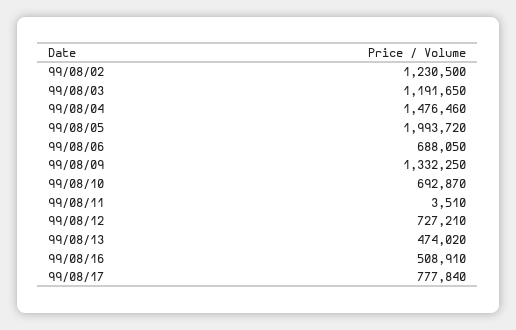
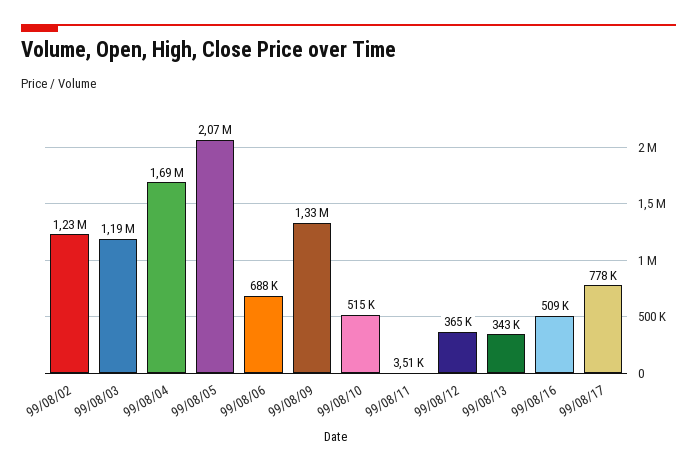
99/08/04: 1476460 -> 1690000
99/08/05: 1993720 -> 2070000
99/08/10: 692870 -> 515000
99/08/12: 727210 -> 365000
99/08/13: 474020 -> 343000

